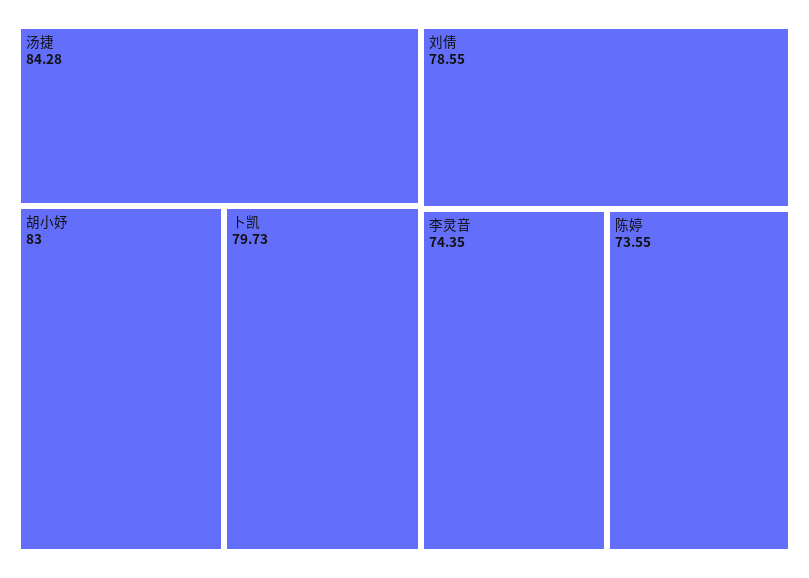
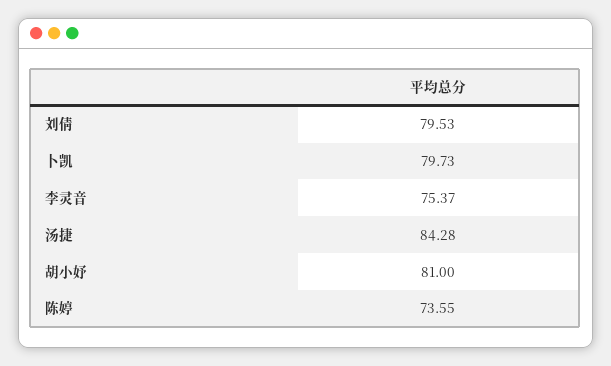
胡小妤: 83 -> 81
刘倩: 78.55 -> 79.53
李灵音: 74.35 -> 75.37

